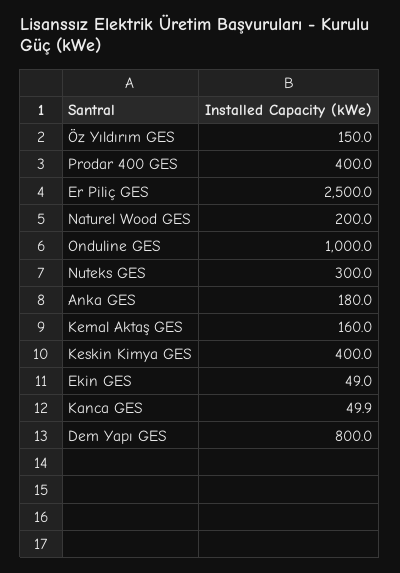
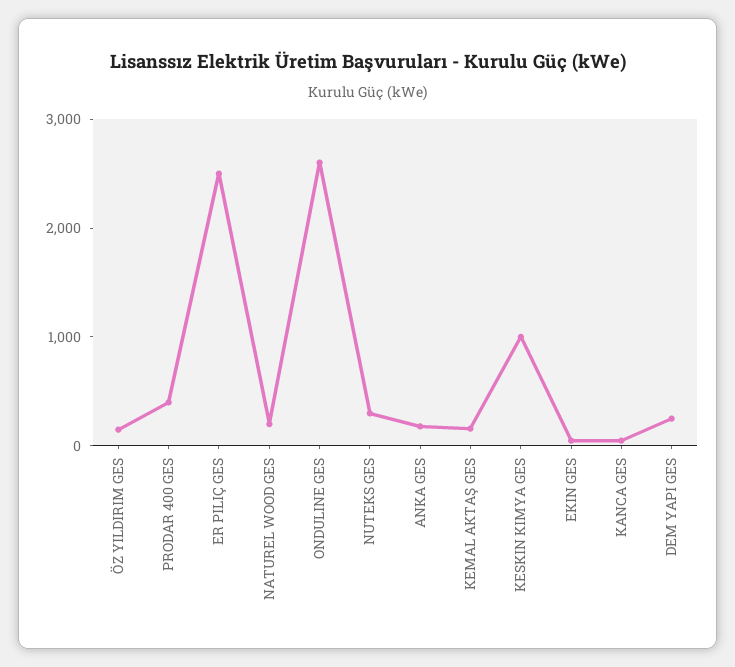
Onduline GES: 1000 -> 2600
Keskin Kimya GES: 400 -> 1000
Dem Yapı GES: 800 -> 200

